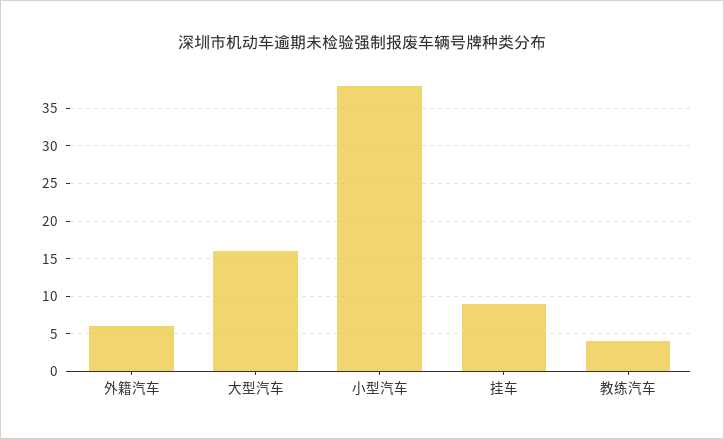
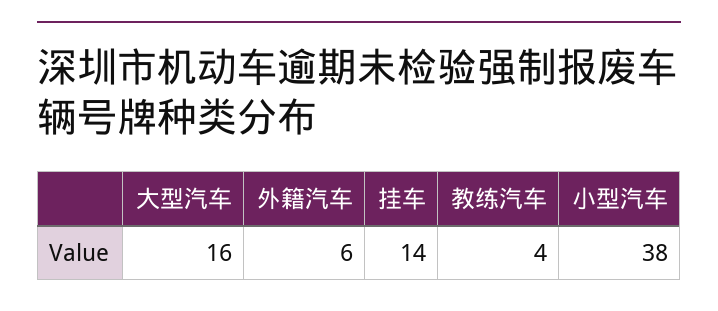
挂车: 9 -> 14

